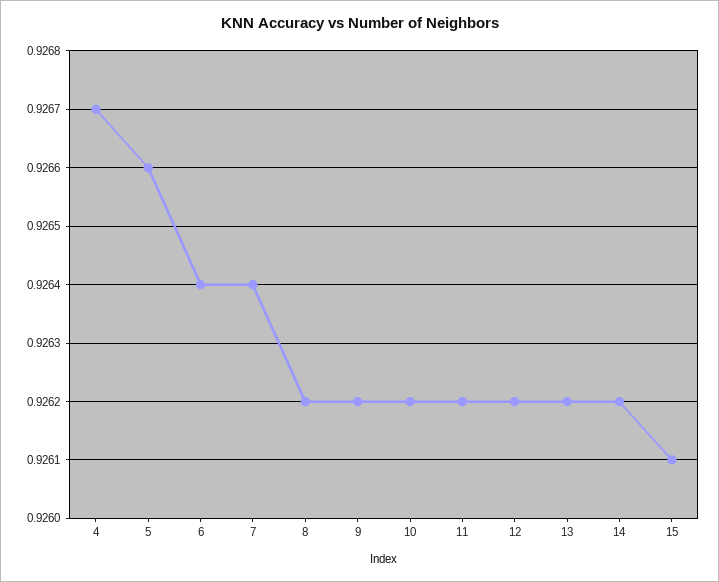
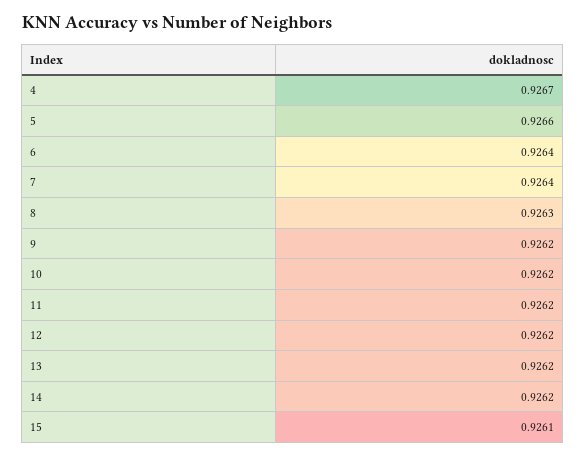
8: 0.9262 -> 0.9263

